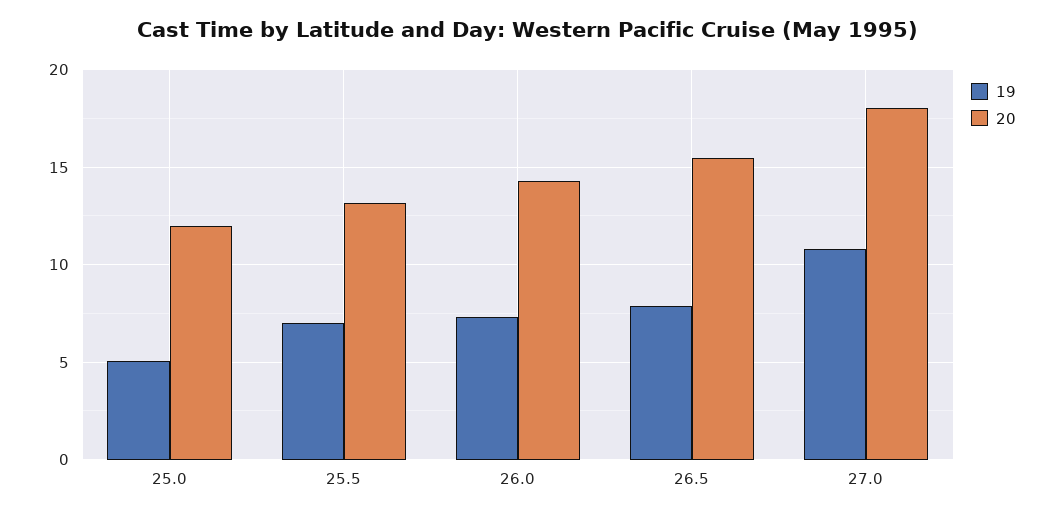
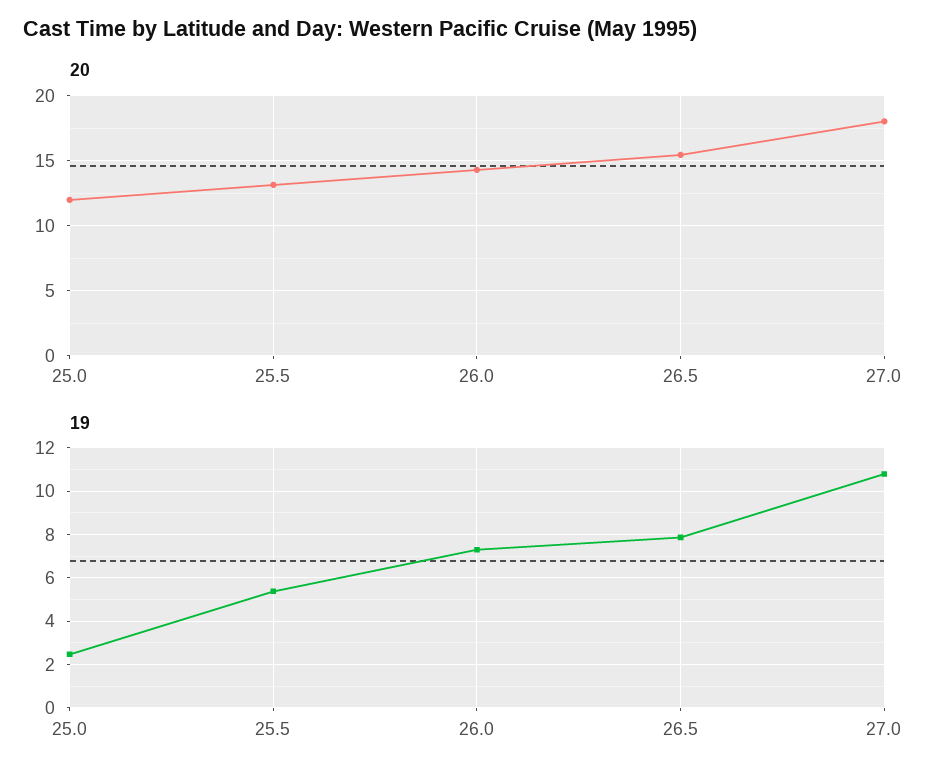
19, 25.0: 5 -> 2.5
19, 25.5: 7 -> 5.5

